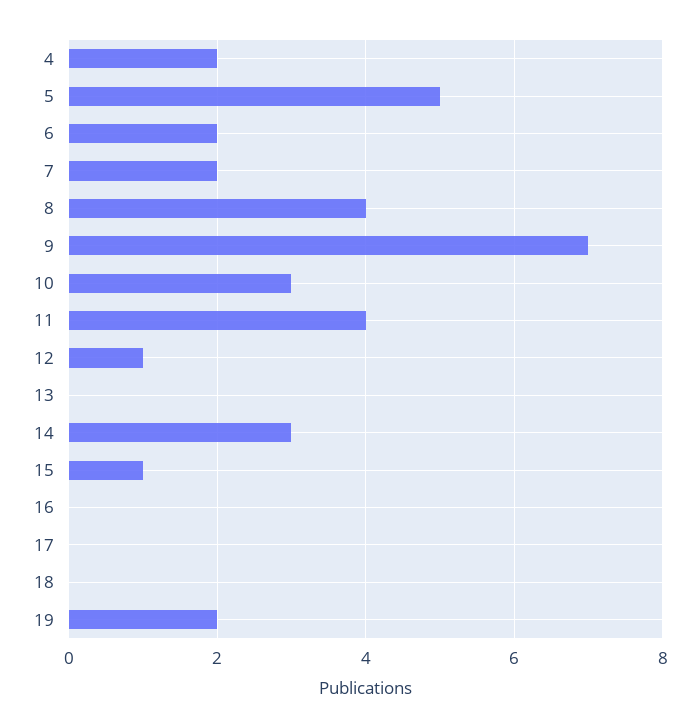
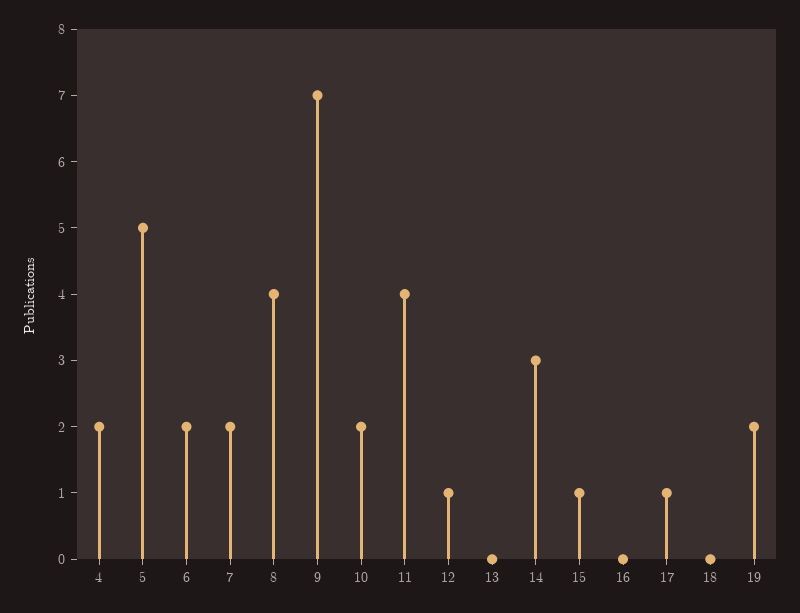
10: 3 -> 2
17: 0 -> 1

